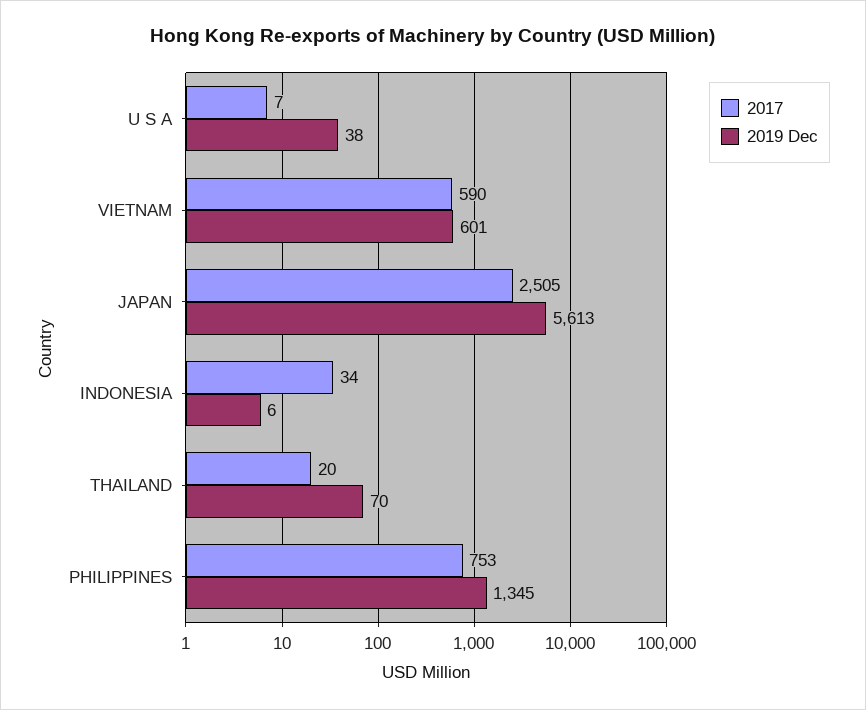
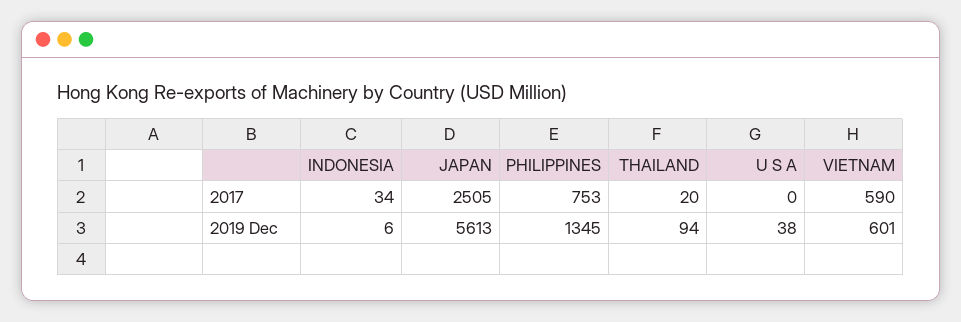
2017, U S A: 7 -> 0
2019 Dec, THAILAND: 70 -> 94

